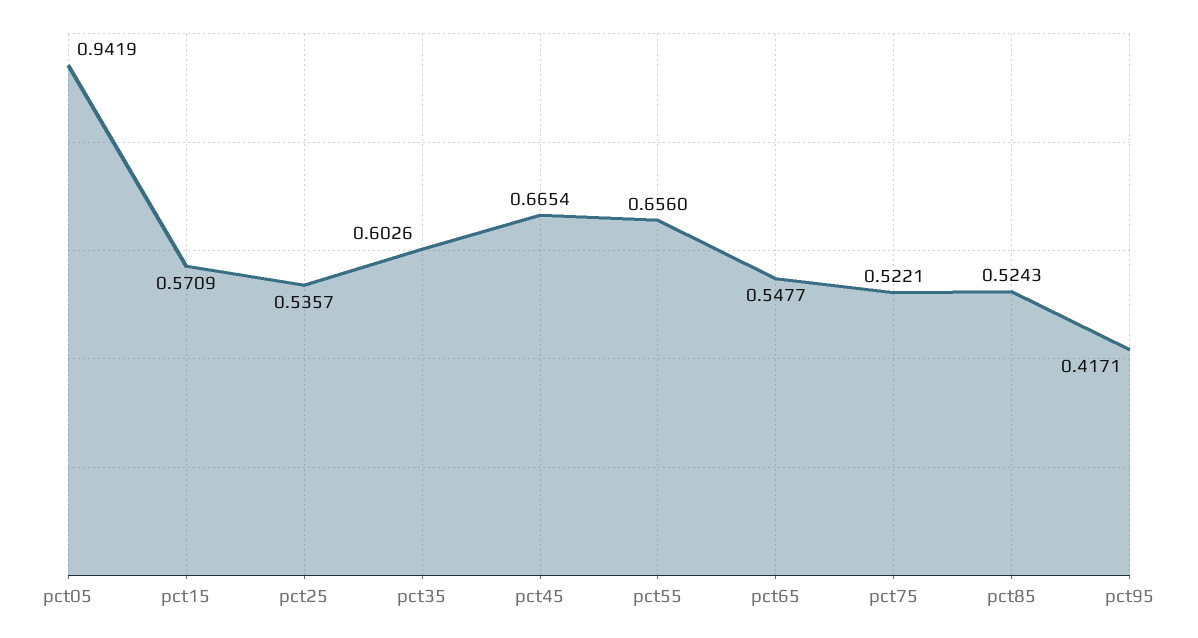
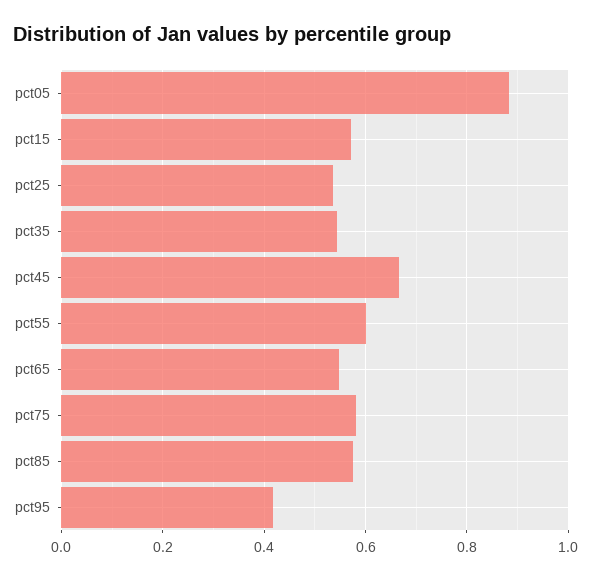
pct05: 0.9419 -> 0.88
pct35: 0.6026 -> 0.54
pct55: 0.656 -> 0.6
pct75: 0.5221 -> 0.58
pct85: 0.5243 -> 0.58

